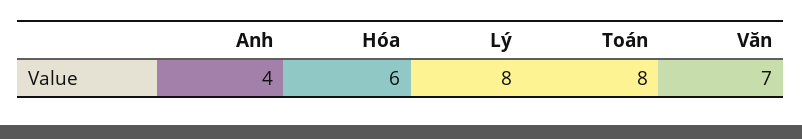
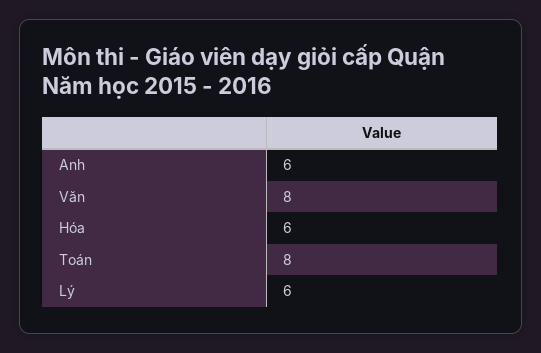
Anh: 4 -> 6
Lý: 8 -> 6
Văn: 7 -> 8

